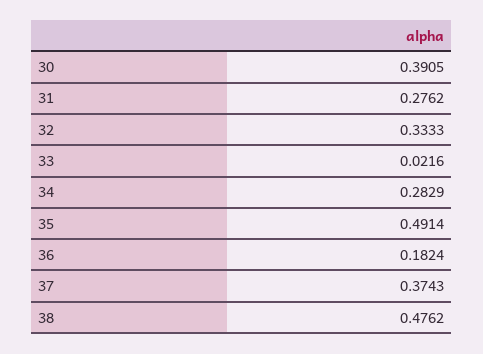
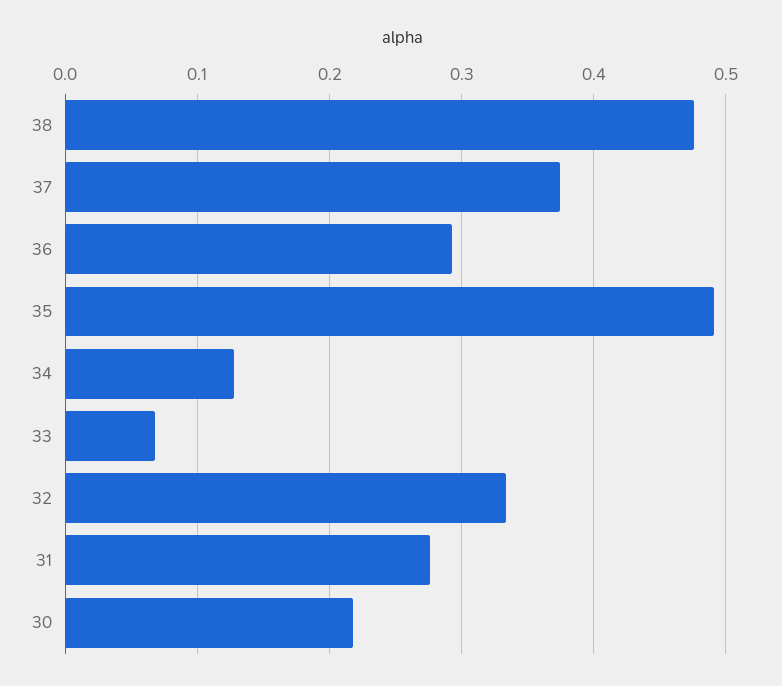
30: 0.3905 -> 0.22
33: 0.0216 -> 0.07
34: 0.2829 -> 0.13
36: 0.1824 -> 0.29

